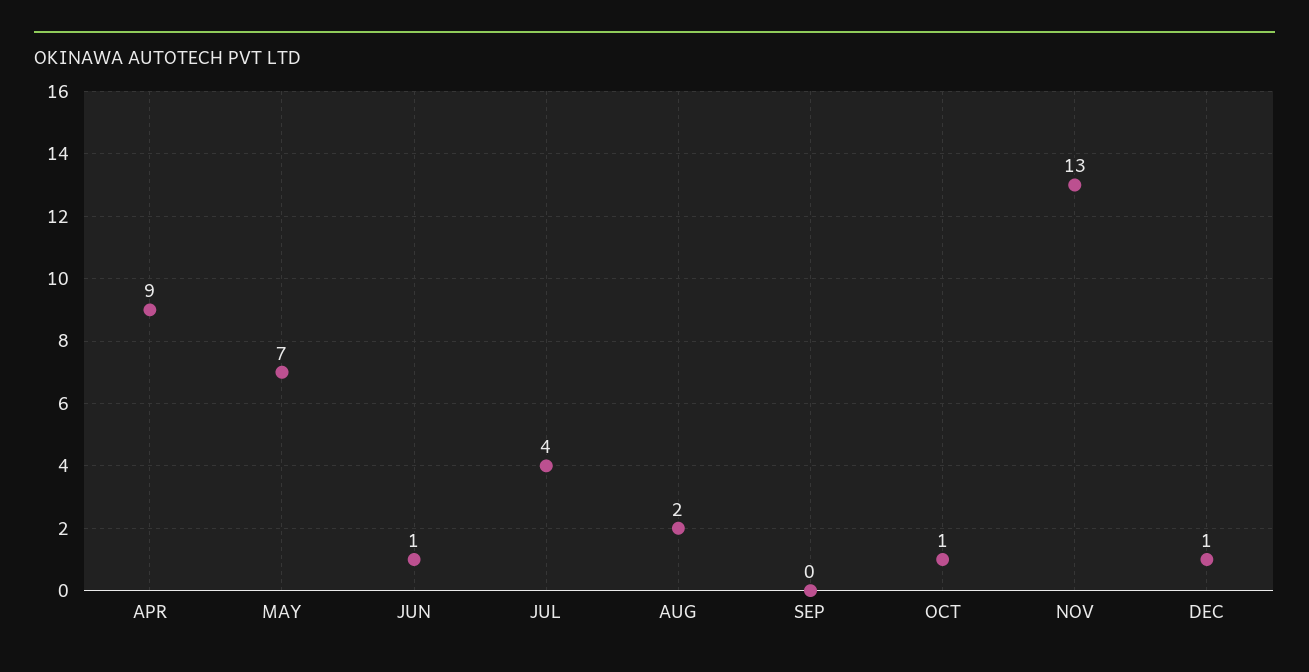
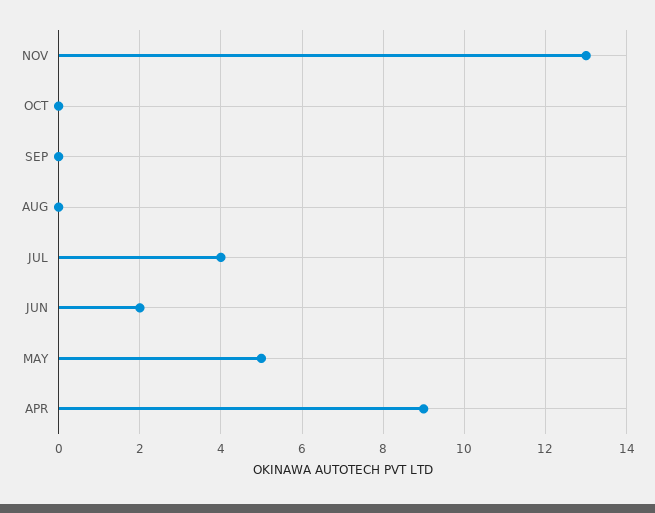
MAY: 7 -> 5
JUN: 1 -> 2
AUG: 2 -> 0
OCT: 1 -> 0
DEC: 1 -> none

